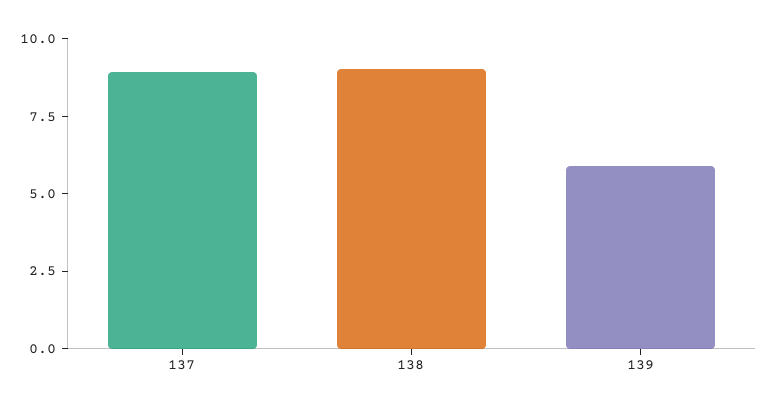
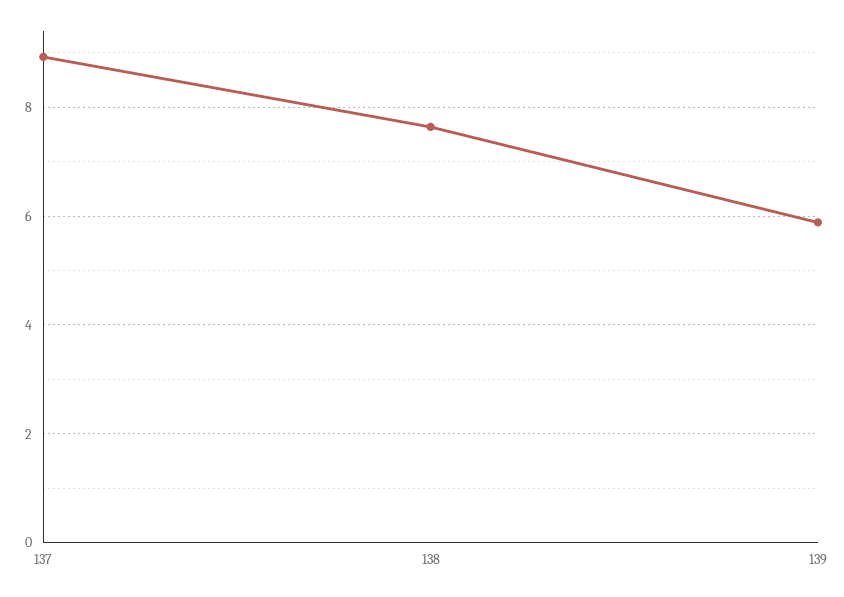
138: 9 -> 7.6

